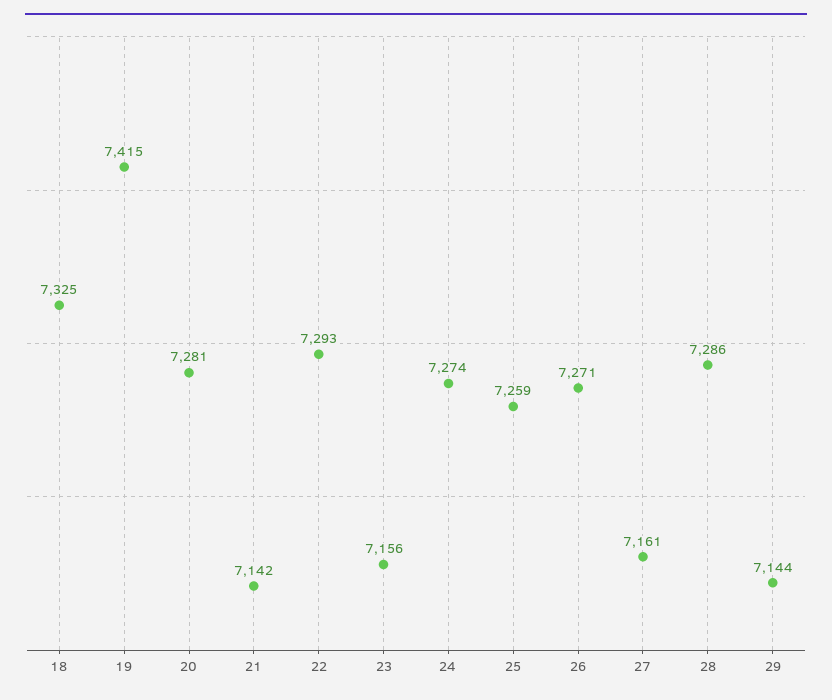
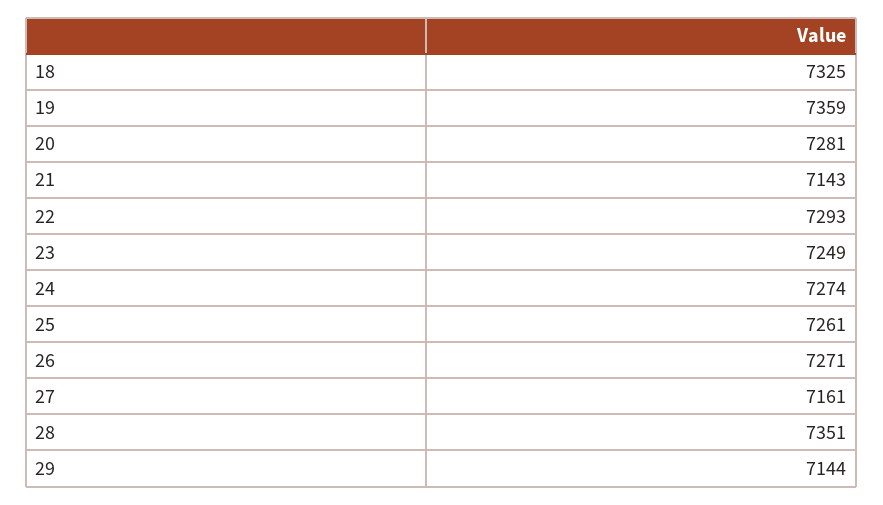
19: 7415 -> 7359
21: 7142 -> 7143
23: 7156 -> 7249
25: 7259 -> 7261
28: 7286 -> 7351

